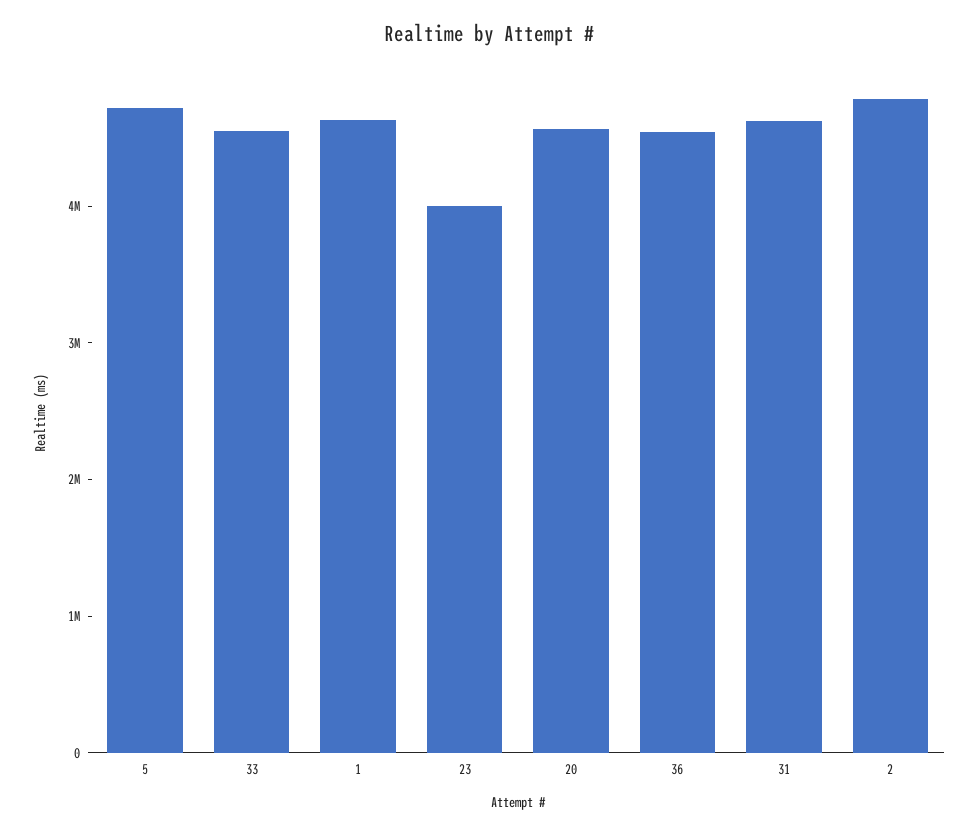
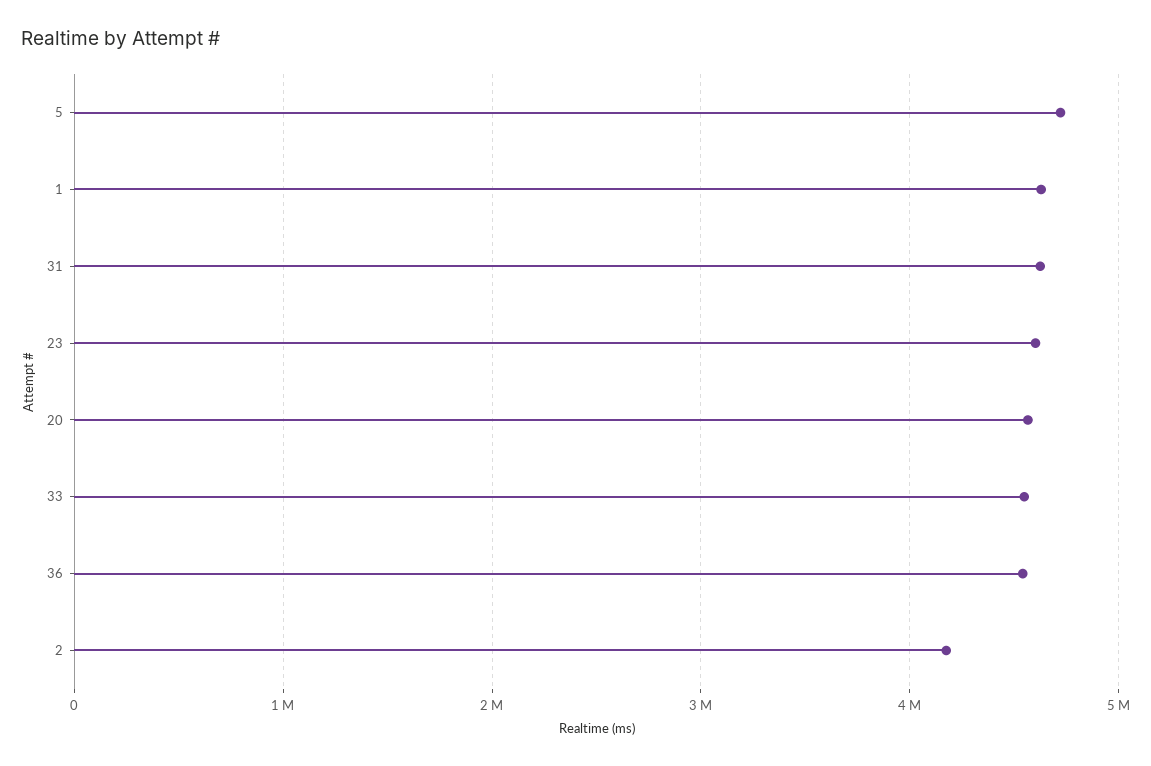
23: 4000000 -> 4600000
2: 4800000 -> 4200000

